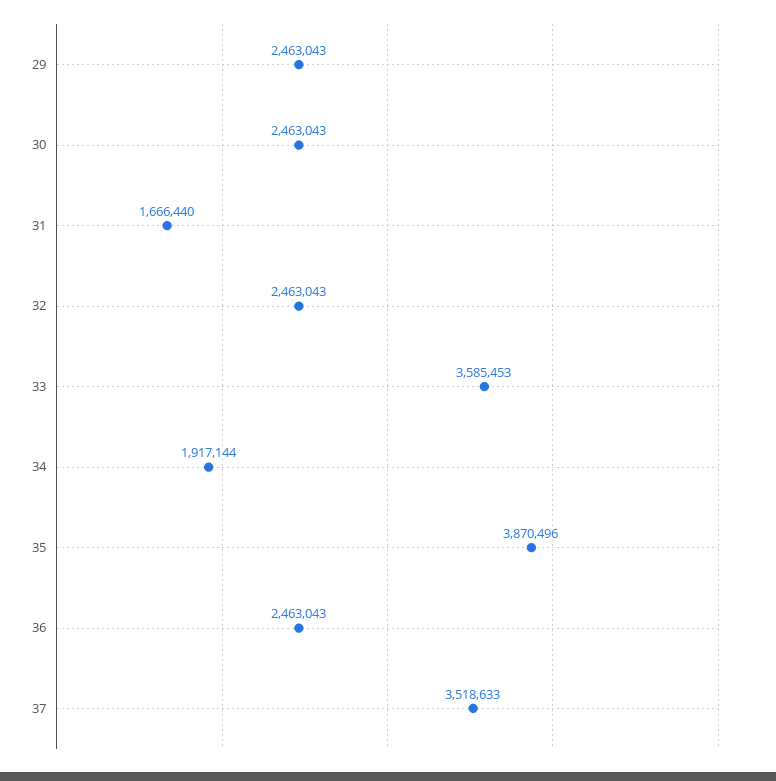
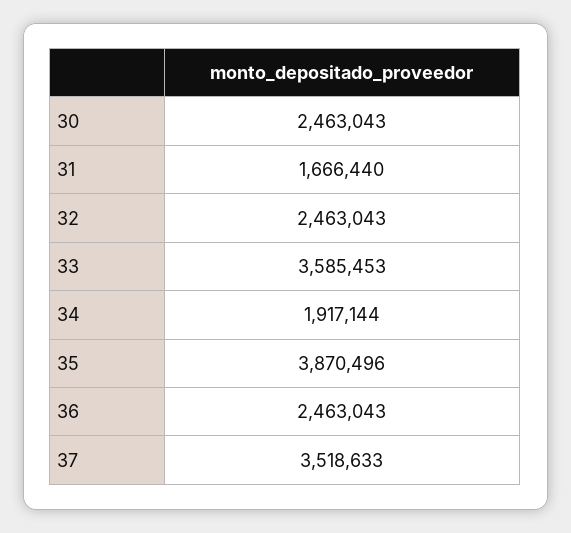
29: 2463043 -> none

